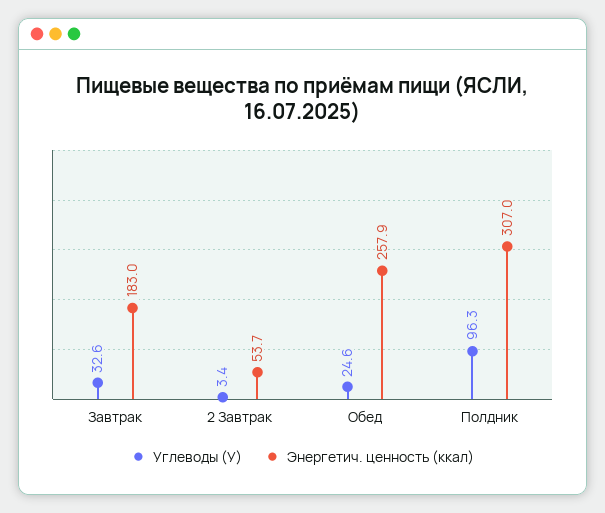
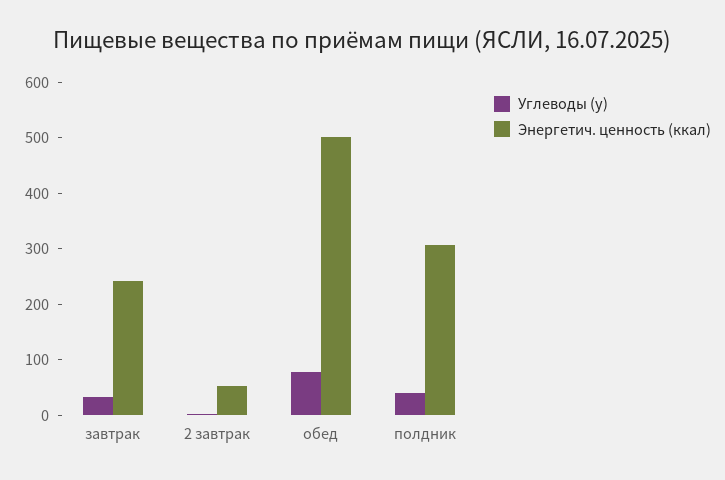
Энергетич. ценность (ккал), Завтрак: 183 -> 240
Углеводы (У), Обед: 24.6 -> 80
Энергетич. ценность (ккал), Обед: 257.9 -> 500
Углеводы (У), Полдник: 96.3 -> 40

